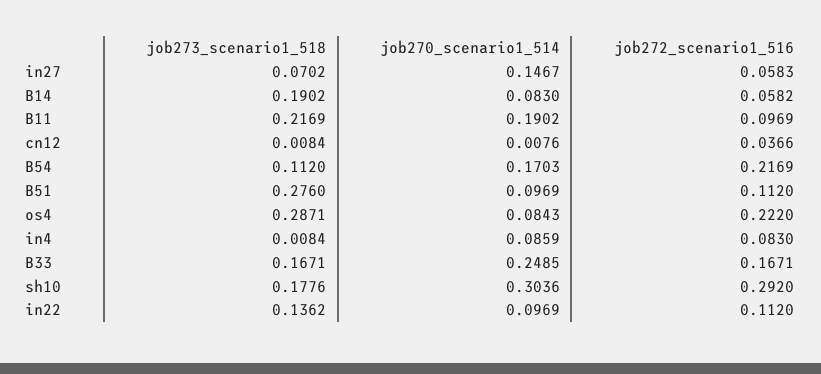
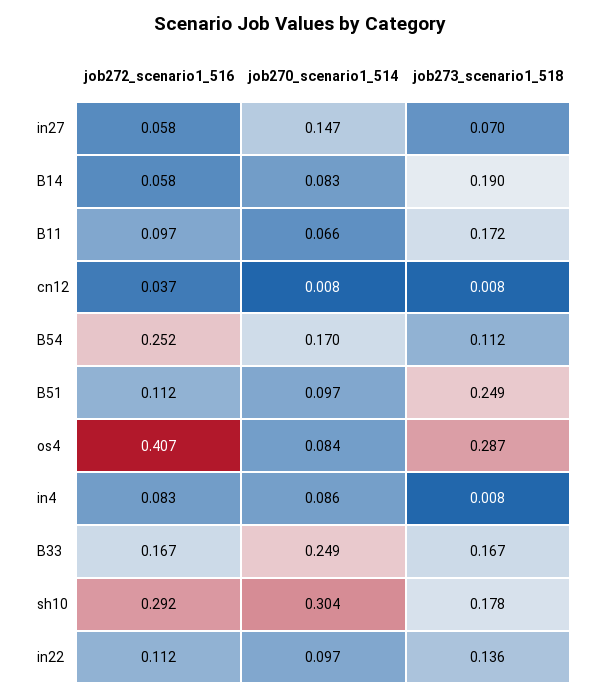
job273_scenario1_518, B11: 0.2169 -> 0.172
job270_scenario1_514, B11: 0.1902 -> 0.066
job272_scenario1_516, B54: 0.2169 -> 0.252
job273_scenario1_518, B51: 0.276 -> 0.249
job272_scenario1_516, os4: 0.222 -> 0.407

